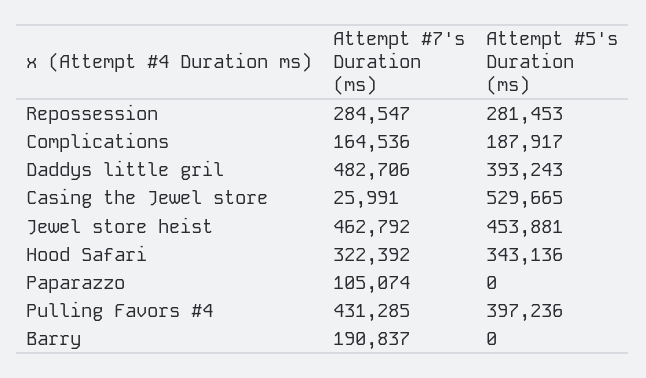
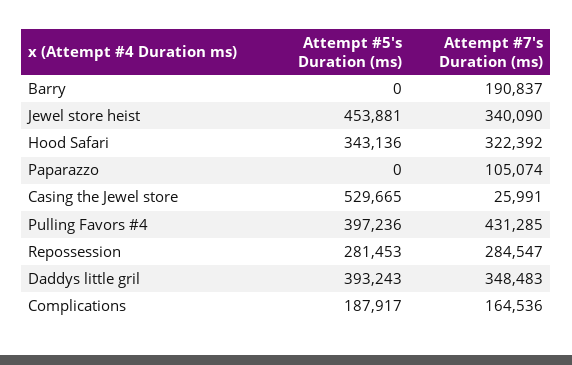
Attempt #7's Duration (ms), Daddys little gril: 482706 -> 348483
Attempt #7's Duration (ms), Jewel store heist: 462792 -> 340090

